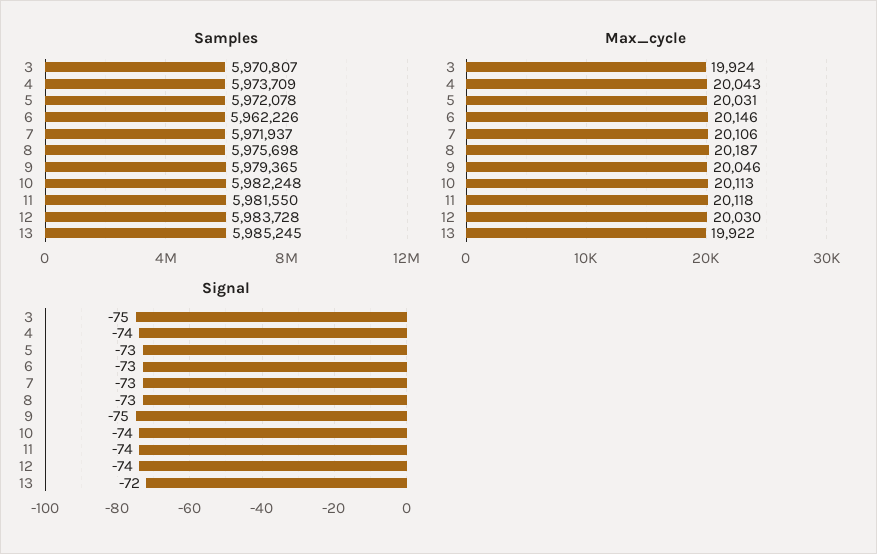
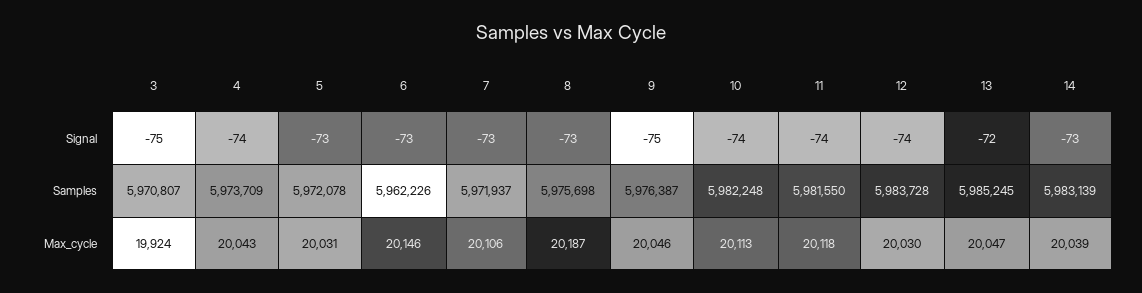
Samples, 9: 5979365 -> 5976387
Max_cycle, 13: 19922 -> 20047
Signal, 14: none -> -73
Samples, 14: none -> 5983139
Max_cycle, 14: none -> 20039

